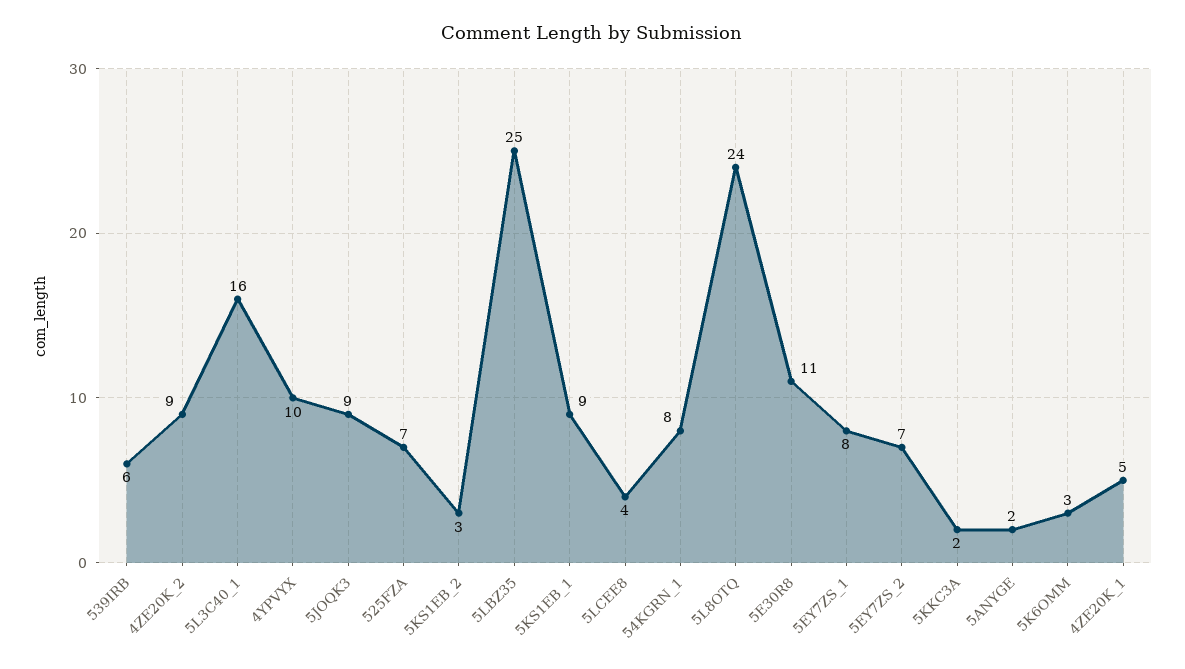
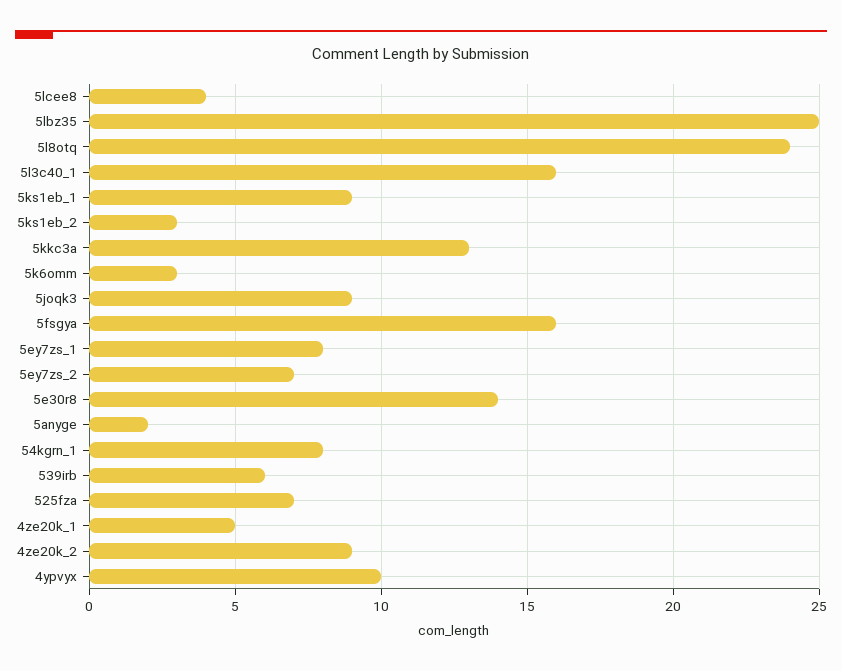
5E30R8: 11 -> 14
5KKC3A: 2 -> 13
5fsgya: none -> 16

